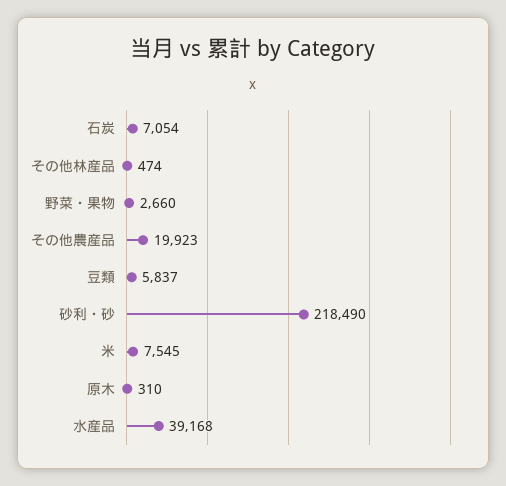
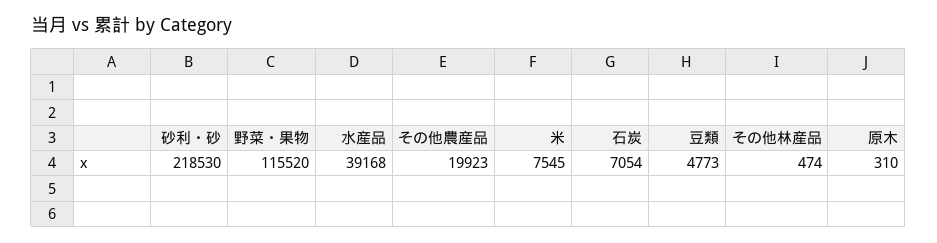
野菜・果物: 2660 -> 115520
豆類: 5837 -> 4773
砂利・砂: 218490 -> 218530

